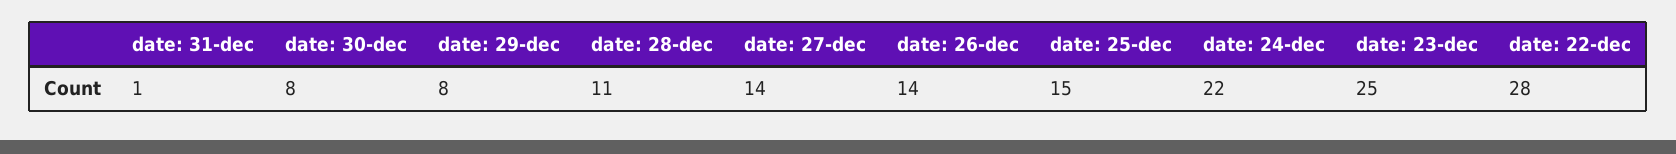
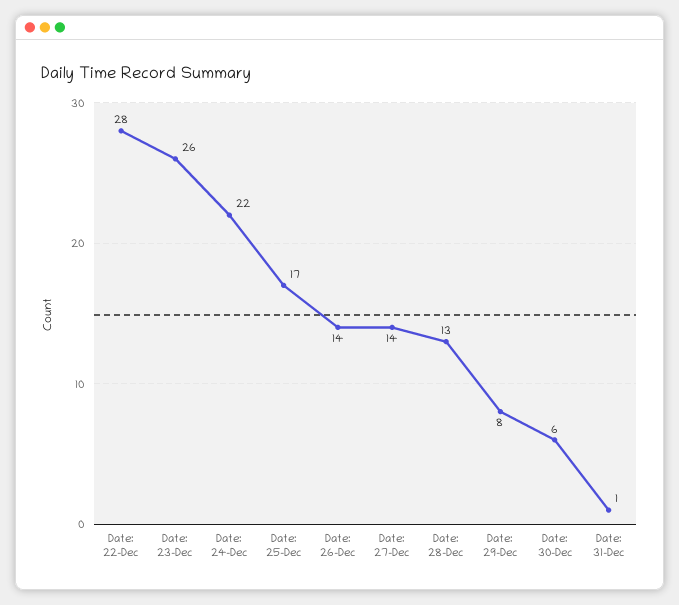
date: 30-dec: 8 -> 6
date: 28-dec: 11 -> 13
date: 25-dec: 15 -> 17
date: 23-dec: 25 -> 26

